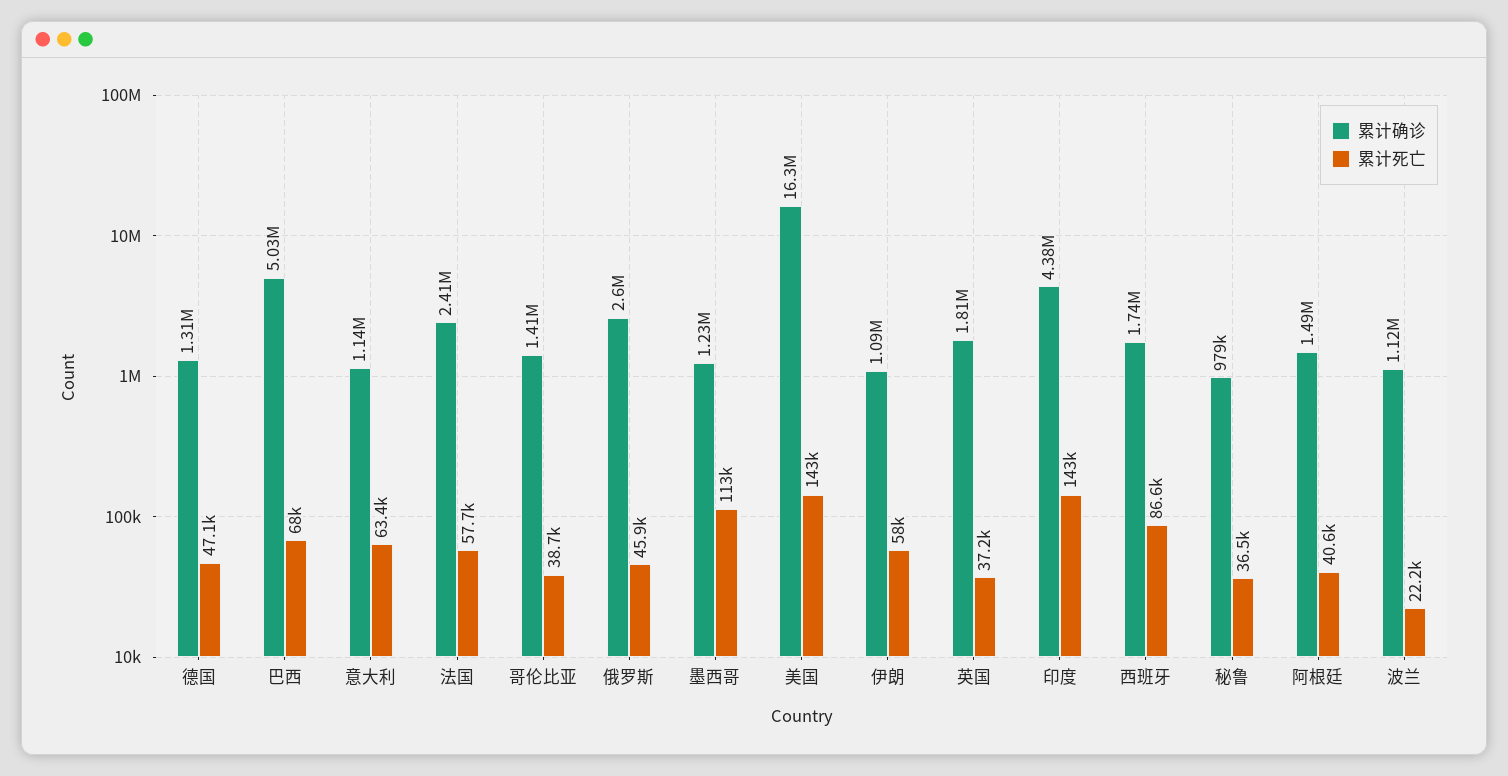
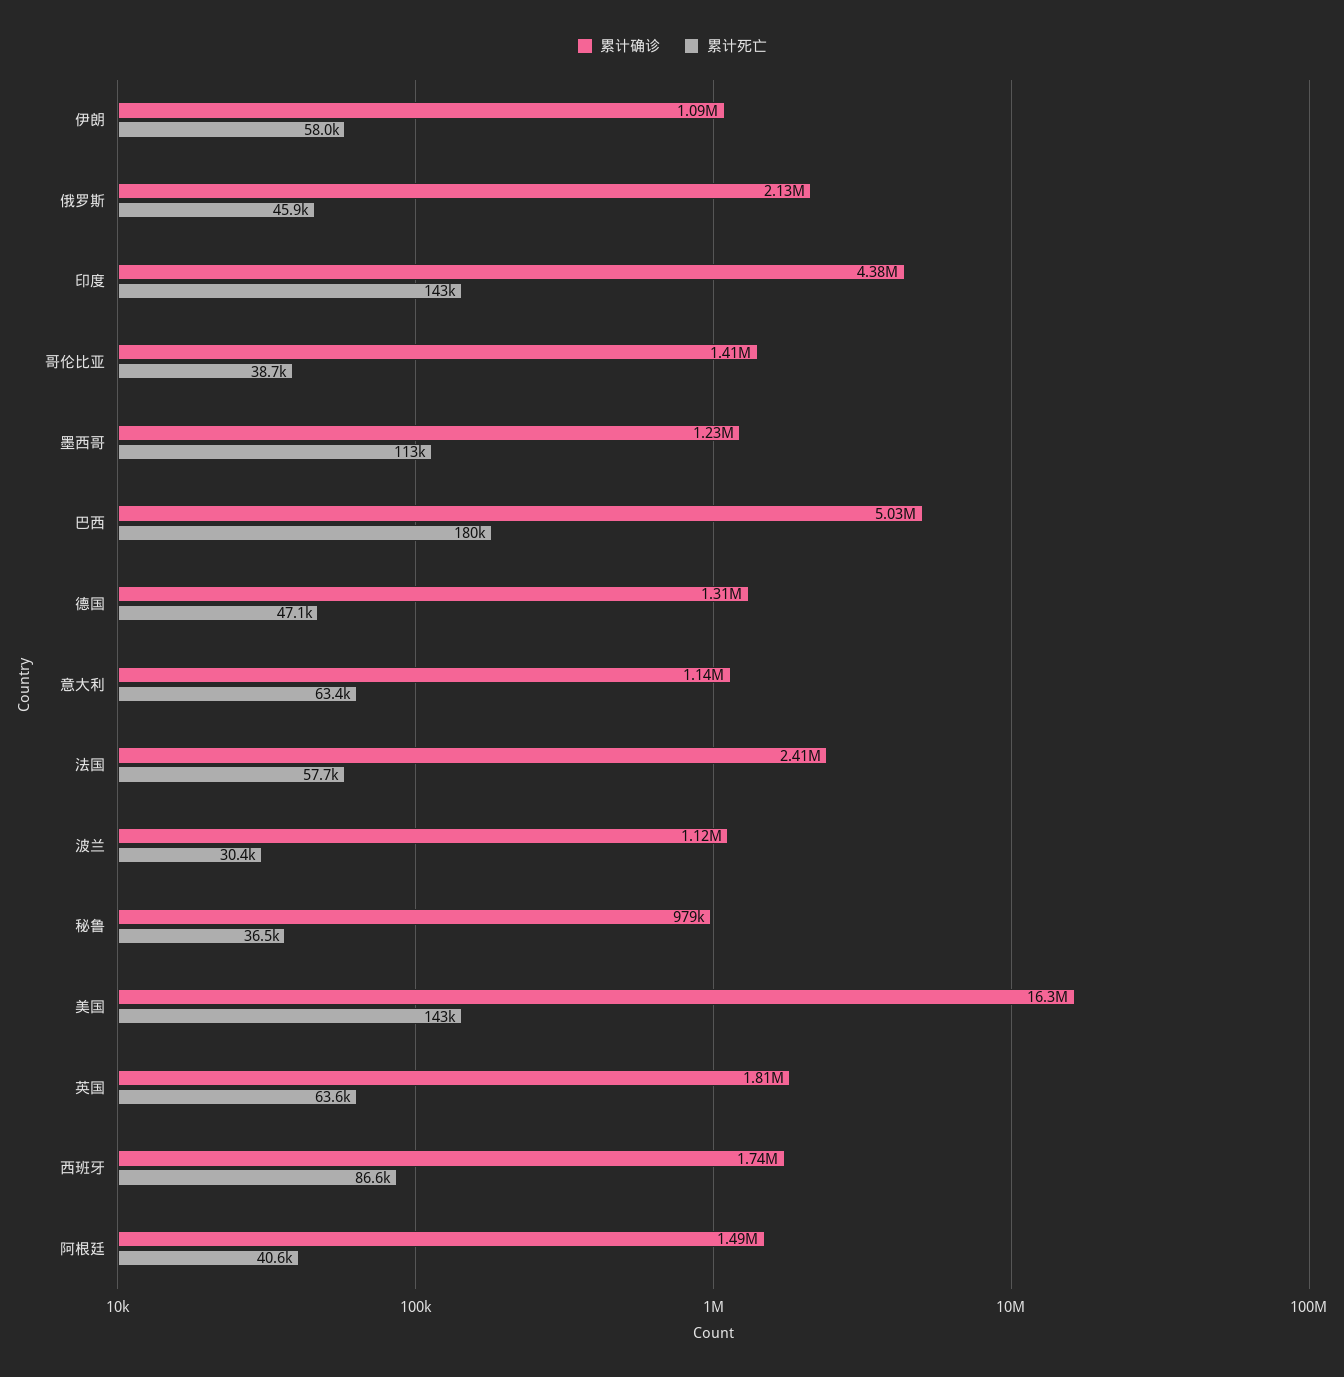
累计死亡, 巴西: 68000 -> 180000
累计确诊, 俄罗斯: 2600000 -> 2130000
累计死亡, 英国: 37200 -> 63600
累计死亡, 波兰: 22200 -> 30400

